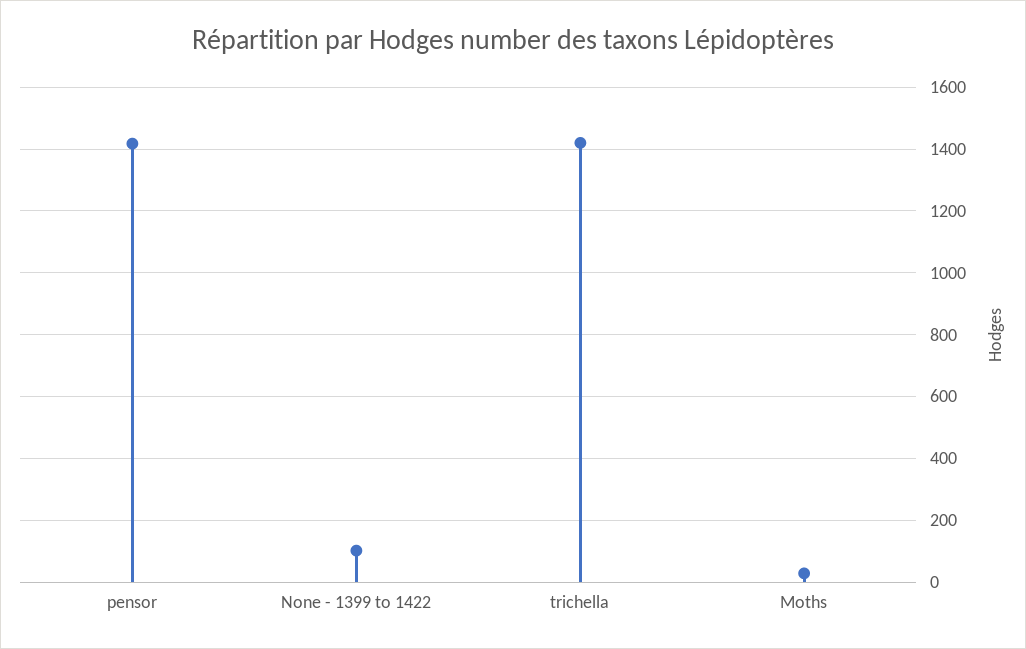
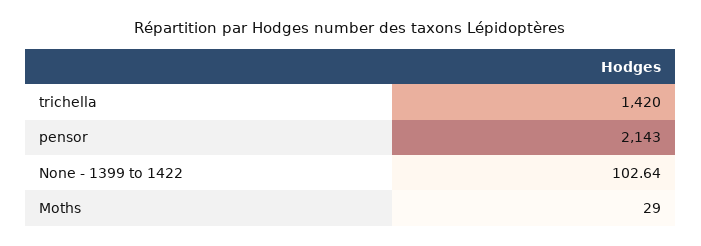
pensor: 1420 -> 2143

